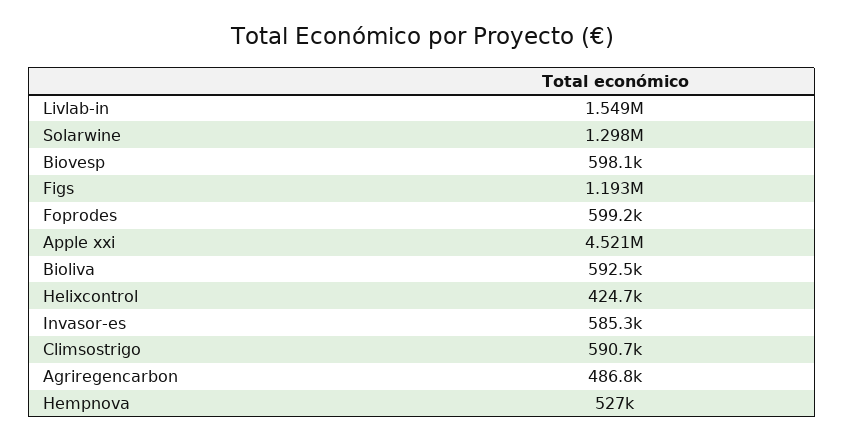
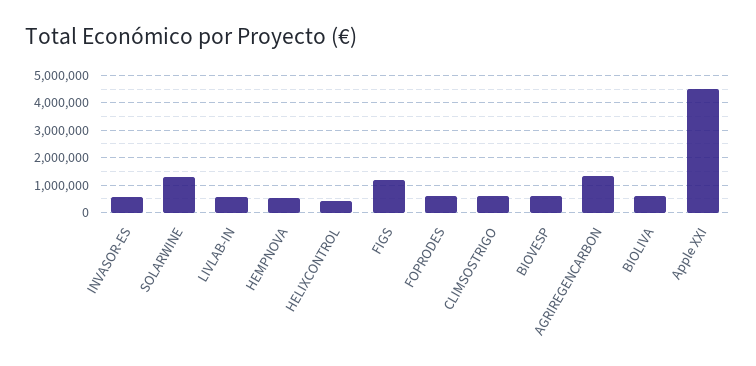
Livlab-in: 1549000 -> 500000
Agriregencarbon: 486800 -> 1250000

